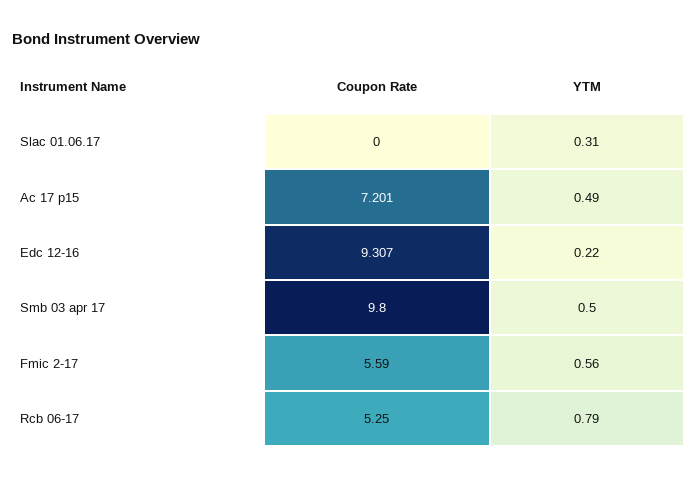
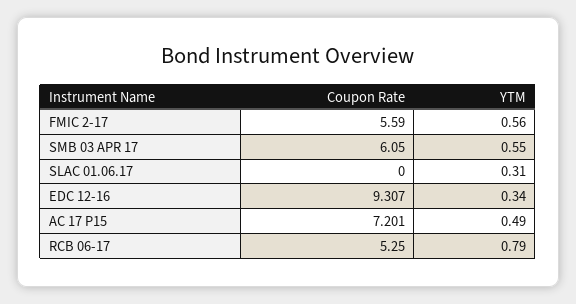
YTM, Edc 12-16: 0.22 -> 0.34
Coupon Rate, Smb 03 apr 17: 9.8 -> 6.05
YTM, Smb 03 apr 17: 0.5 -> 0.55

